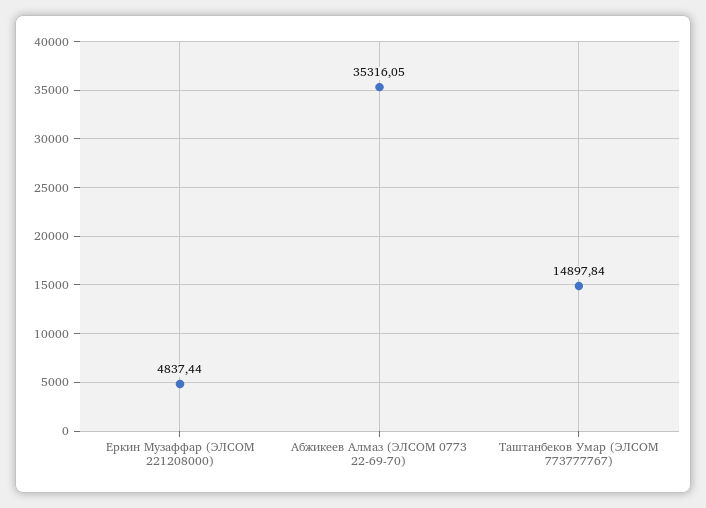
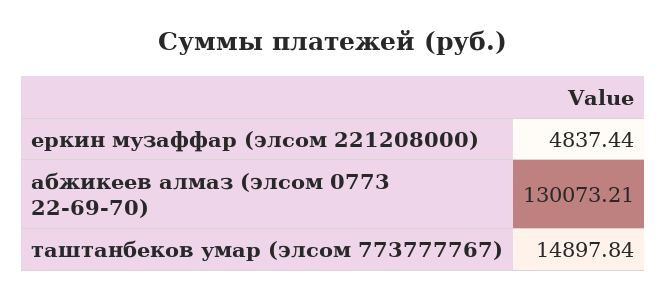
Абжикеев Алмаз (ЭЛСОМ 0773 22-69-70): 35316.05 -> 130073.21

